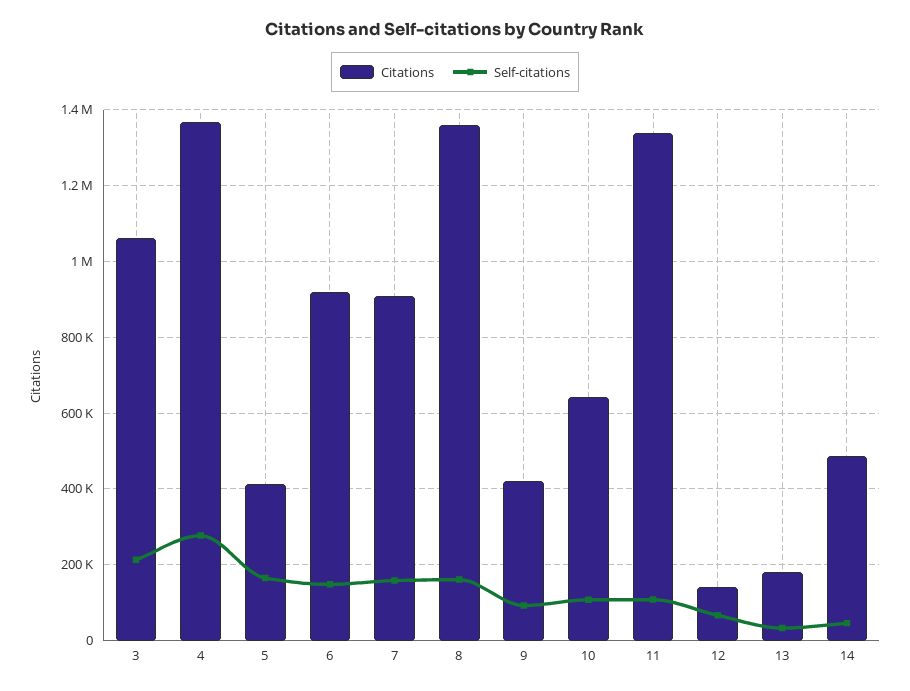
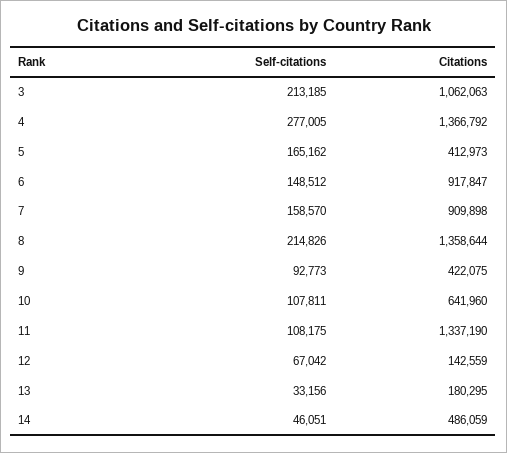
Self-citations, 8: 160000 -> 214826

